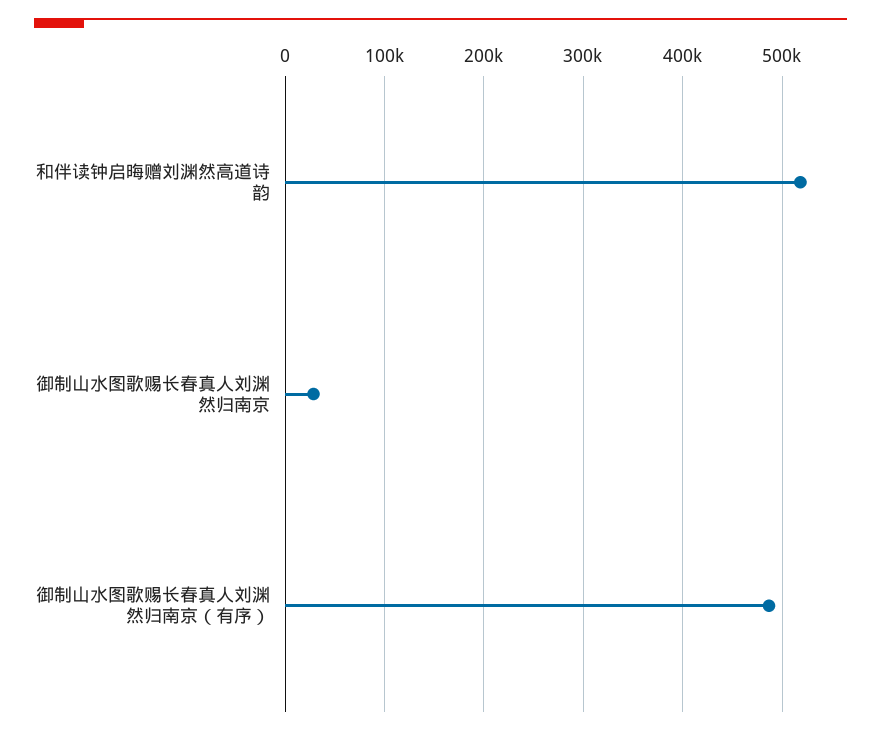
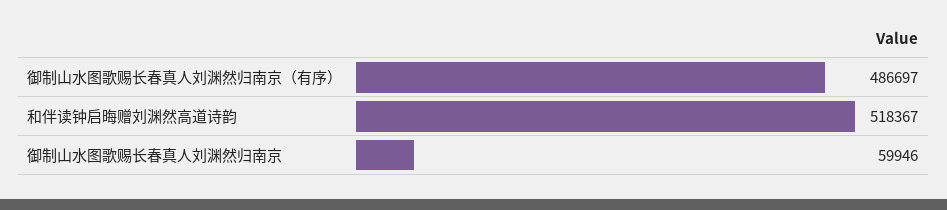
御制山水图歌赐长春真人刘渊然归南京: 30000 -> 59946

